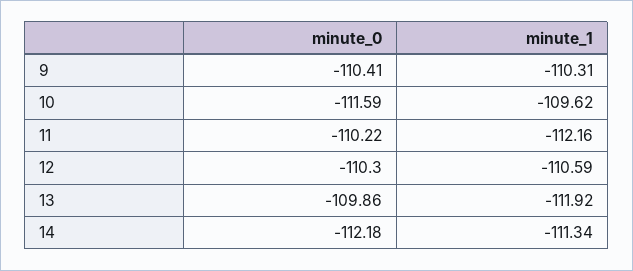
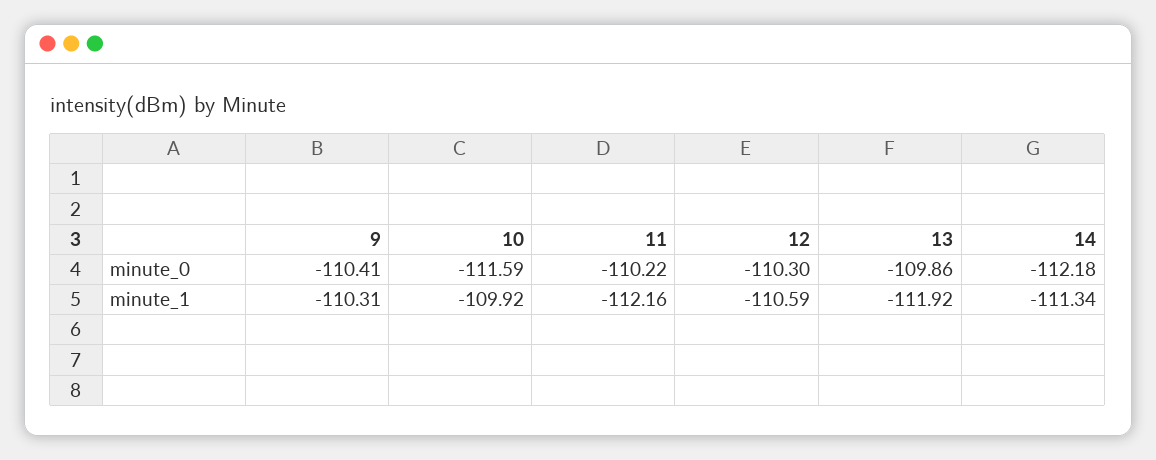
minute_1, 10: -109.62 -> -109.92

